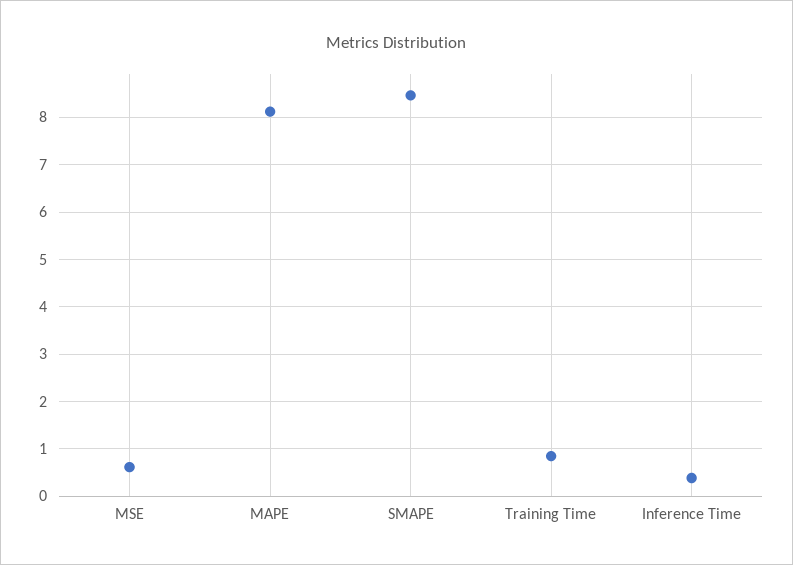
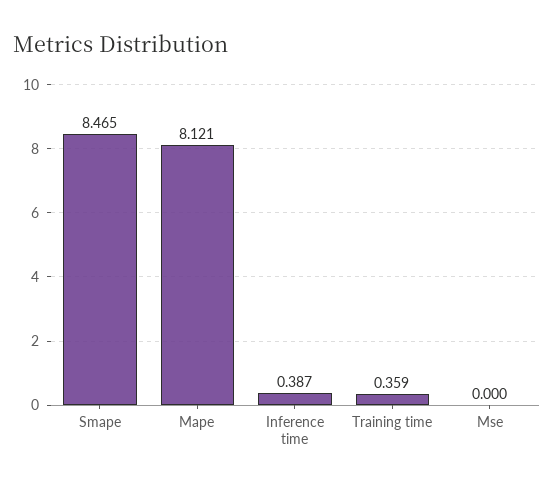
MSE: 0.6 -> 0
Training Time: 0.8 -> 0.359

